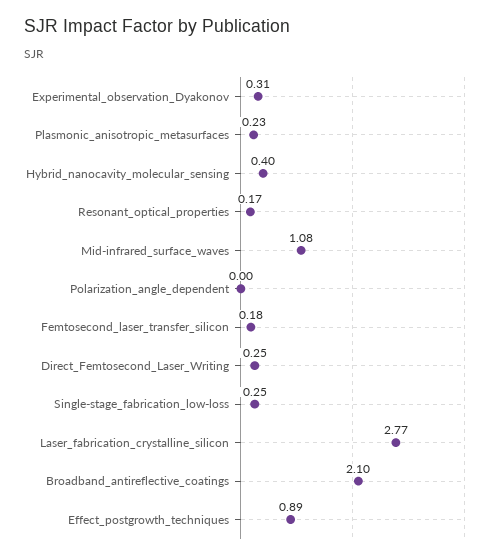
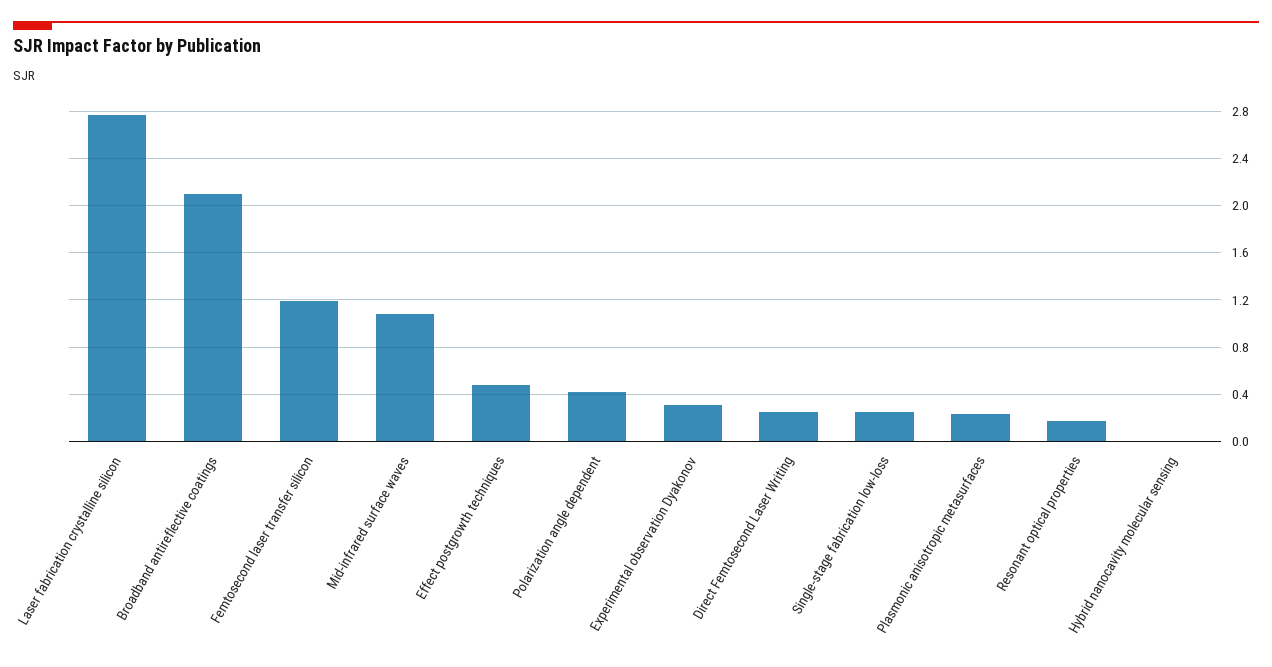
Hybrid_nanocavity_molecular_sensing: 0.4 -> 0
Polarization_angle_dependent: 0 -> 0.4
Femtosecond_laser_transfer_silicon: 0.18 -> 1.2
Effect_postgrowth_techniques: 0.89 -> 0.5

